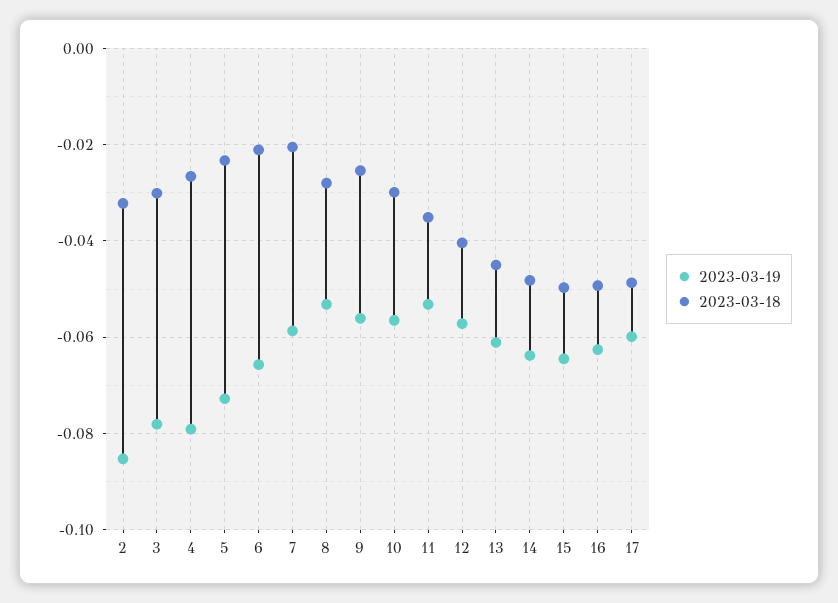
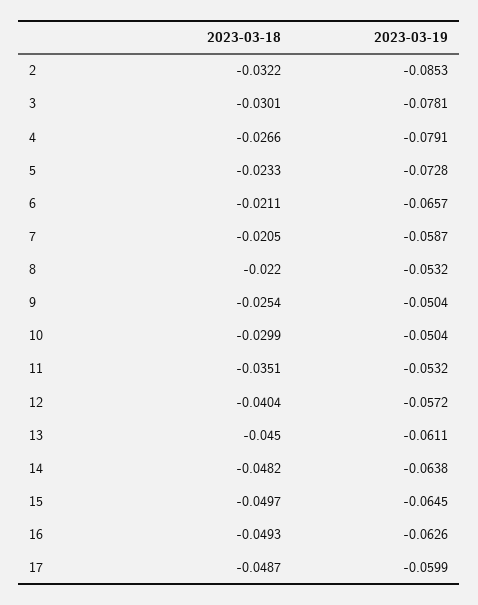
2023-03-18, 8: -0.028 -> -0.022
2023-03-19, 9: -0.056 -> -0.0504
2023-03-19, 10: -0.056 -> -0.0504

